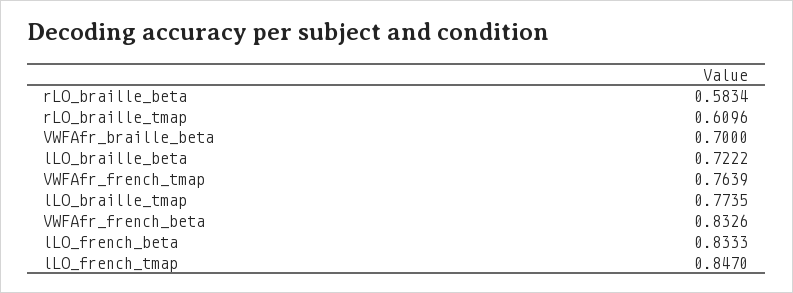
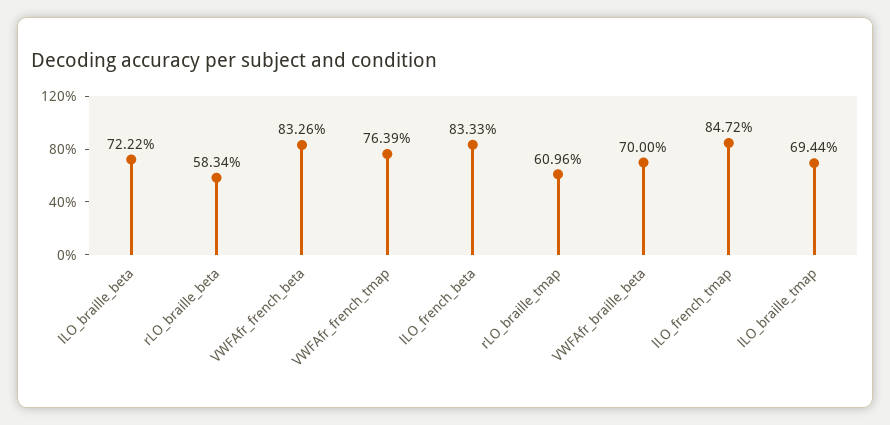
lLO_braille_tmap: 0.7735 -> 0.6944
lLO_french_tmap: 0.847 -> 0.8472

